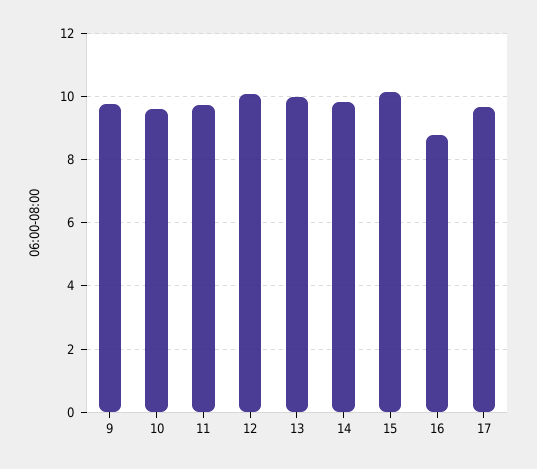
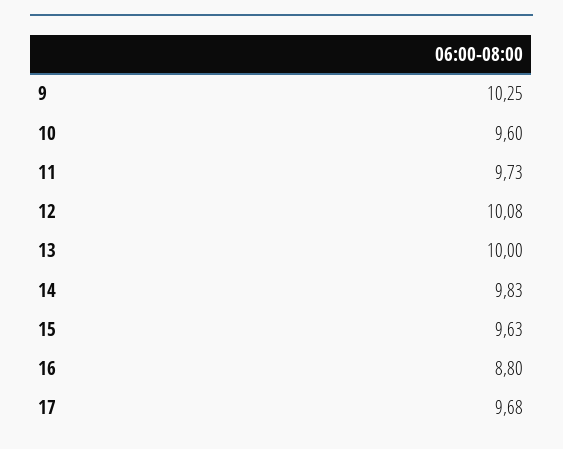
9: 9.8 -> 10.25
15: 10.2 -> 9.63

